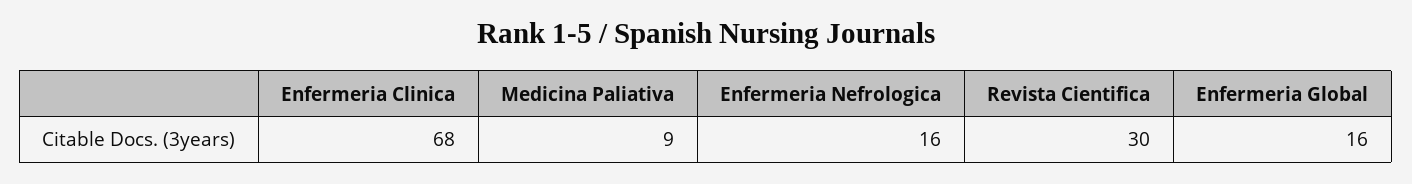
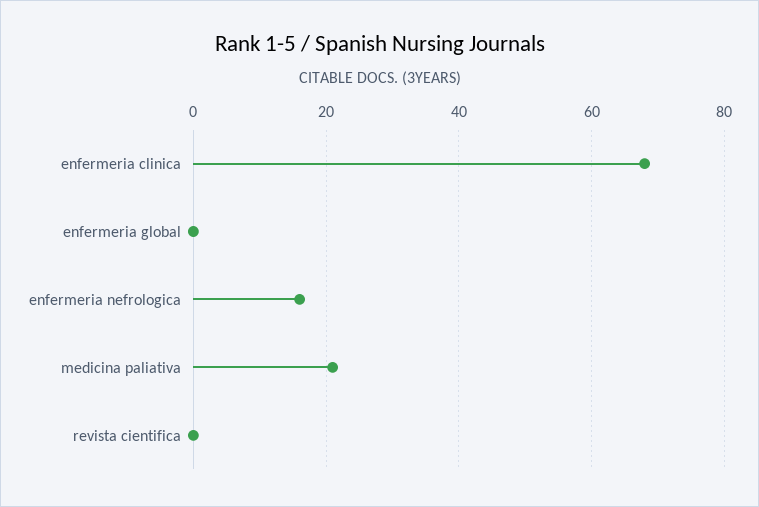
Medicina Paliativa: 9 -> 20
Revista Cientifica: 30 -> 0
Enfermeria Global: 16 -> 0

